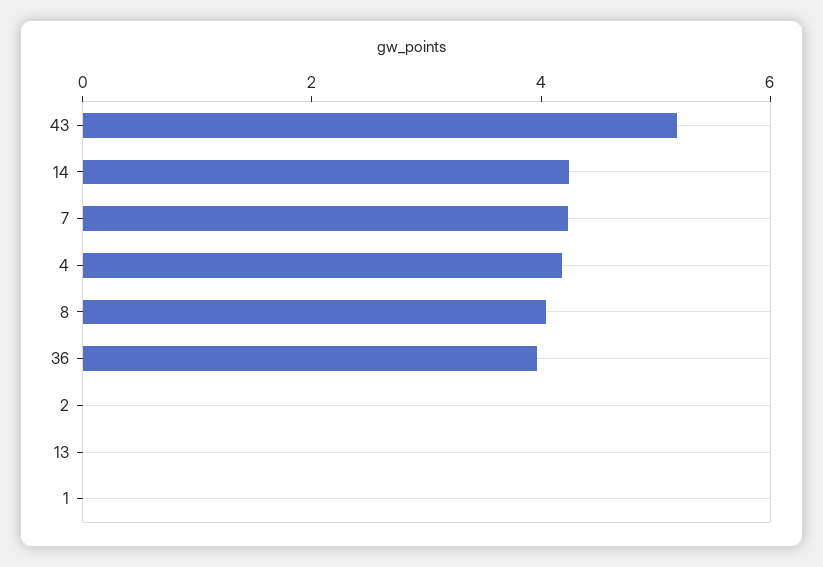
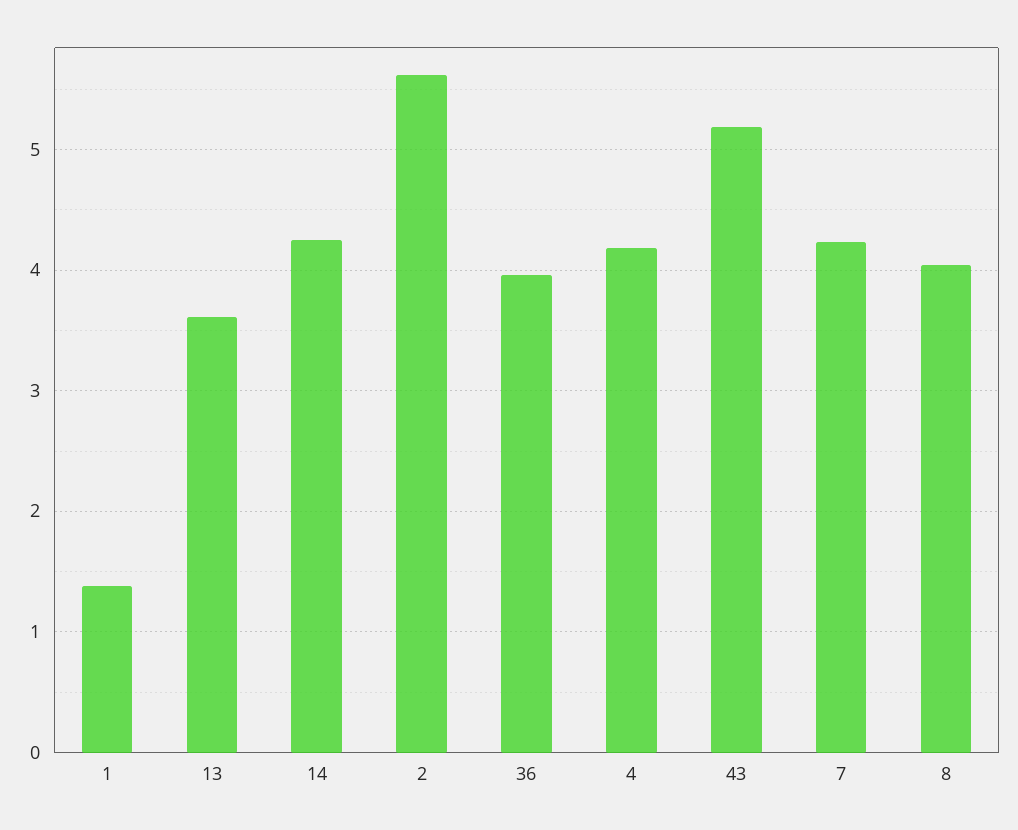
2: 0 -> 5.6
13: 0 -> 3.6
1: 0 -> 1.4

